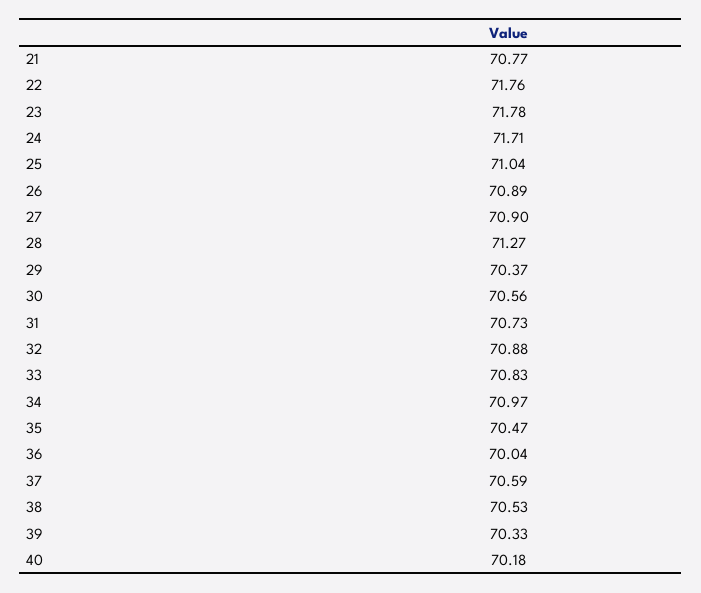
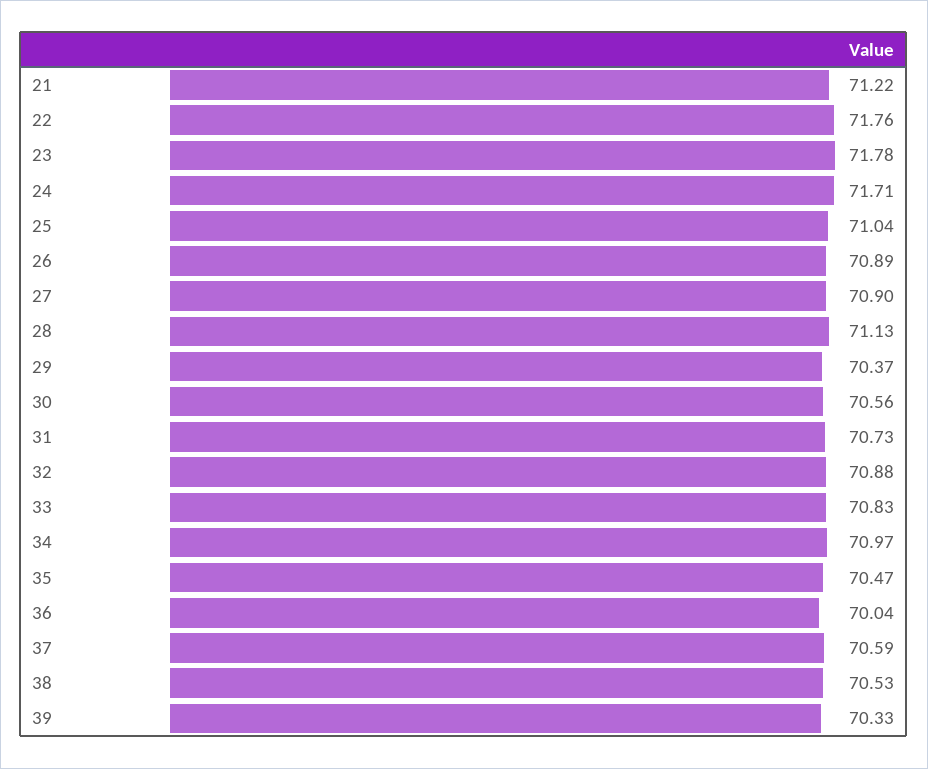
21: 70.77 -> 71.22
28: 71.27 -> 71.13
40: 70.18 -> none

